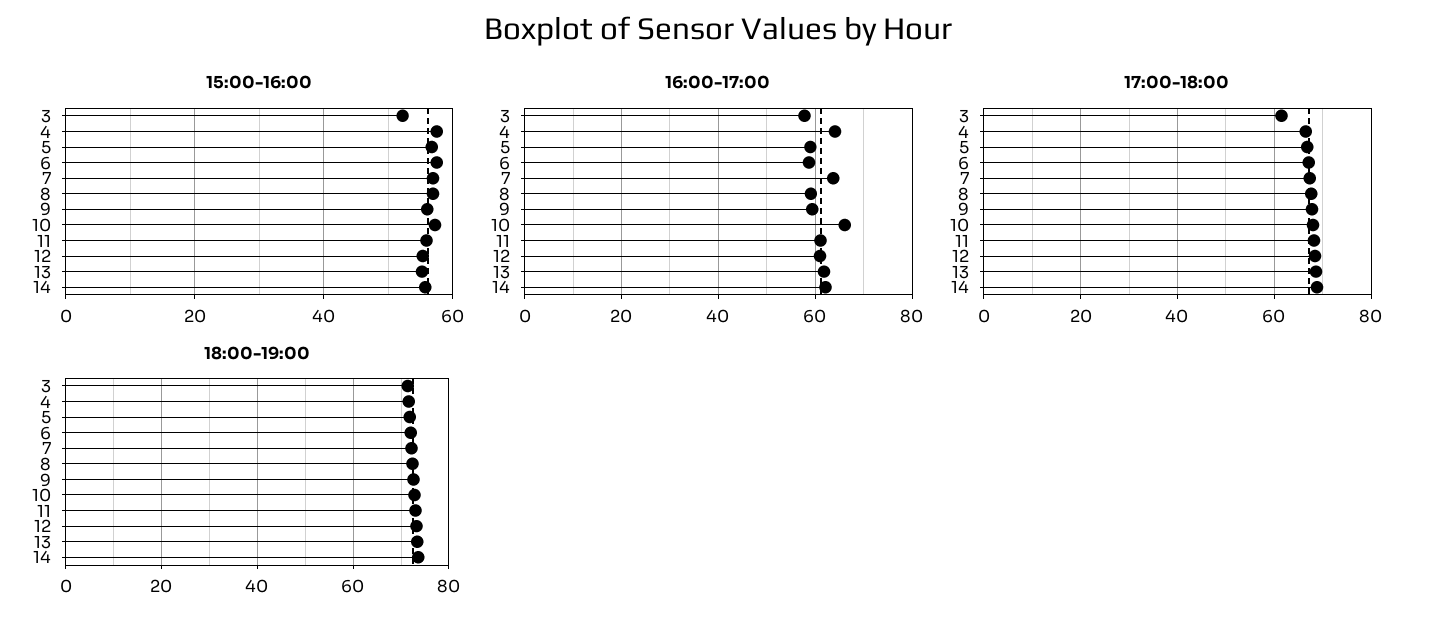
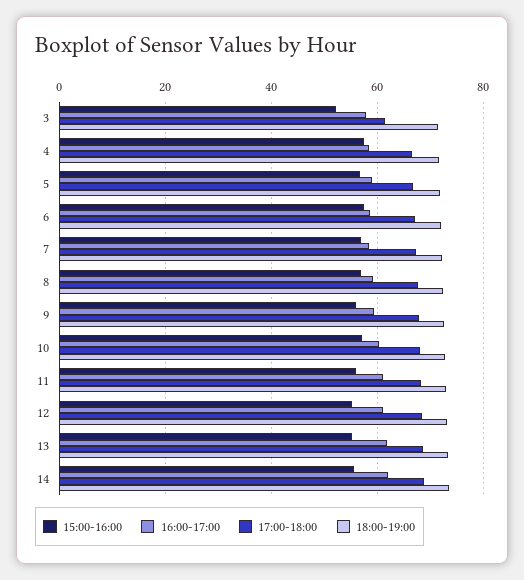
16:00-17:00, 4: 64 -> 58
16:00-17:00, 7: 64 -> 58
16:00-17:00, 10: 66 -> 60

